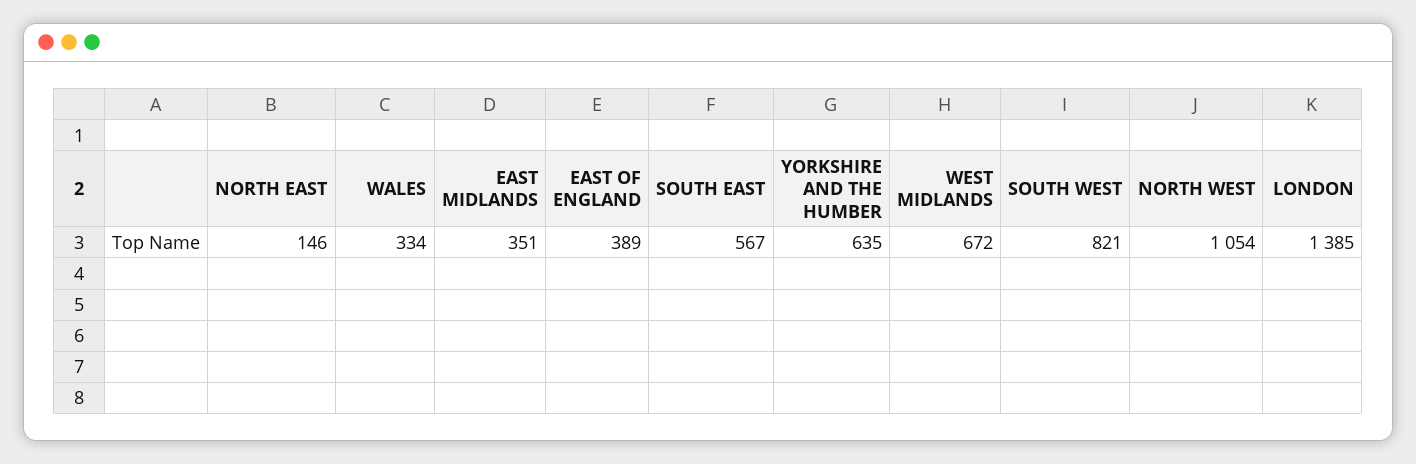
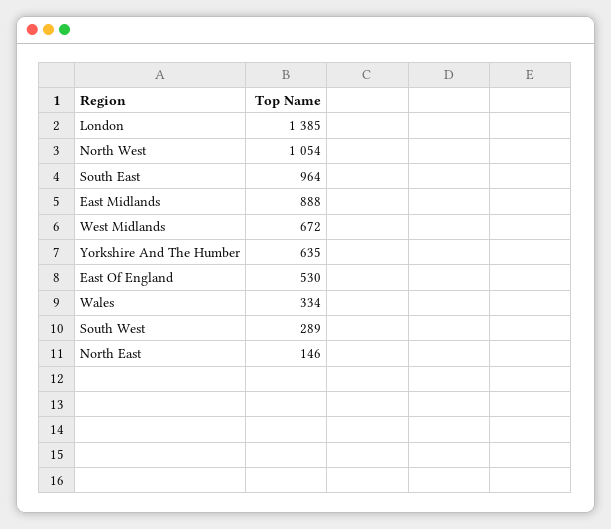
EAST MIDLANDS: 351 -> 888
EAST OF ENGLAND: 389 -> 530
SOUTH EAST: 567 -> 964
SOUTH WEST: 821 -> 289

